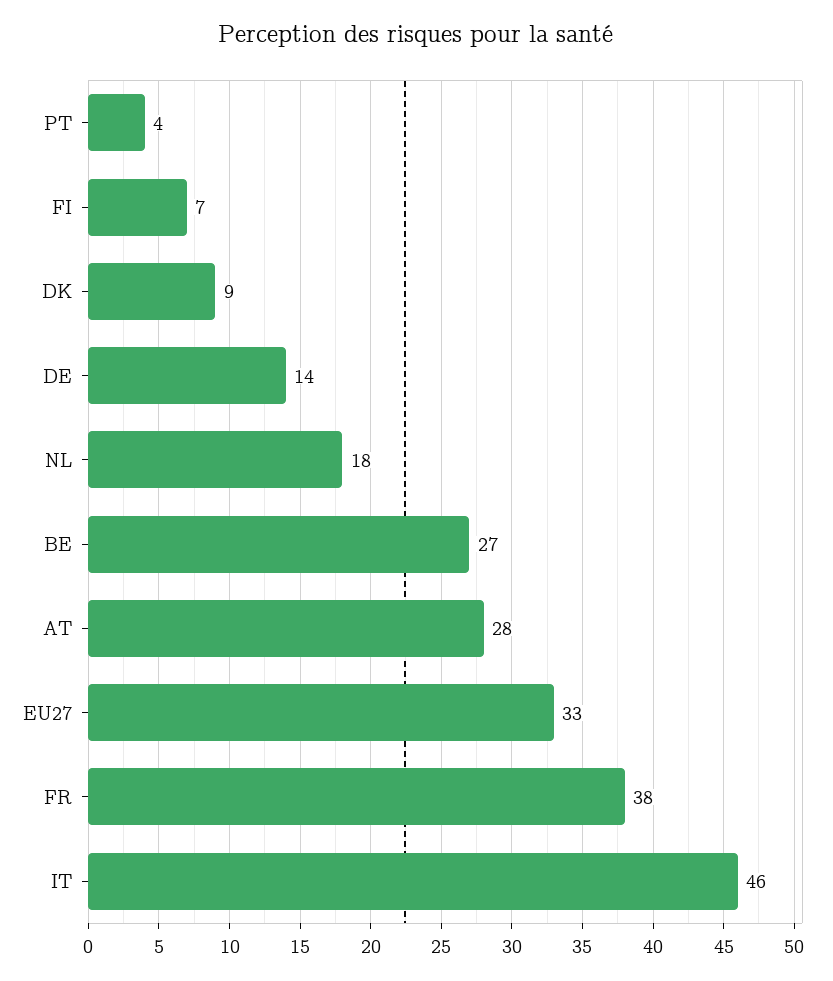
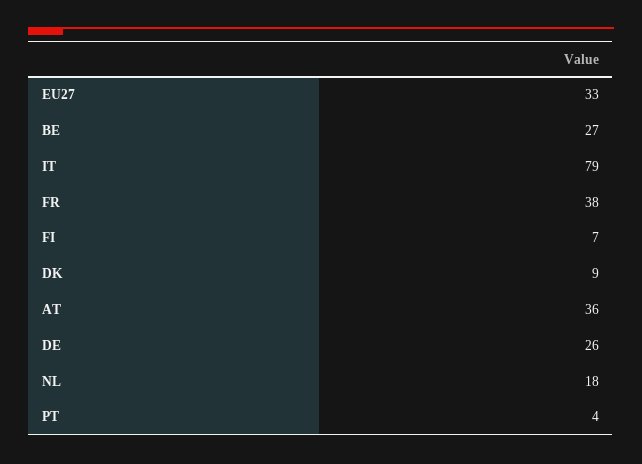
DE: 14 -> 26
AT: 28 -> 36
IT: 46 -> 79

